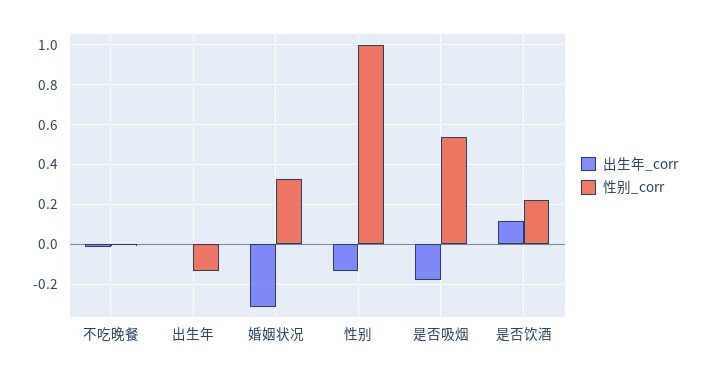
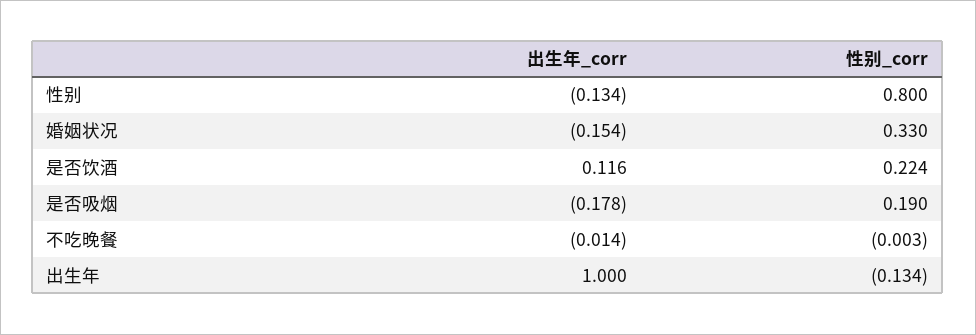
出生年_corr, 出生年: 0 -> 1
出生年_corr, 婚姻状况: -0.3 -> -0.154
性别_corr, 性别: 1 -> 0.8
性别_corr, 是否吸烟: 0.55 -> 0.19

